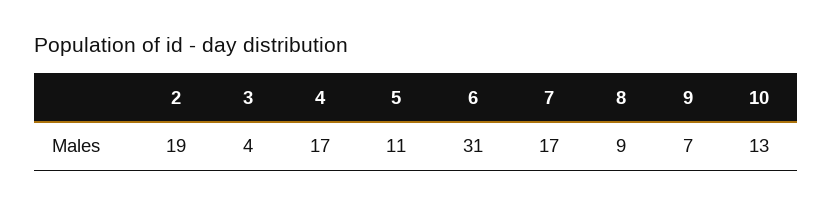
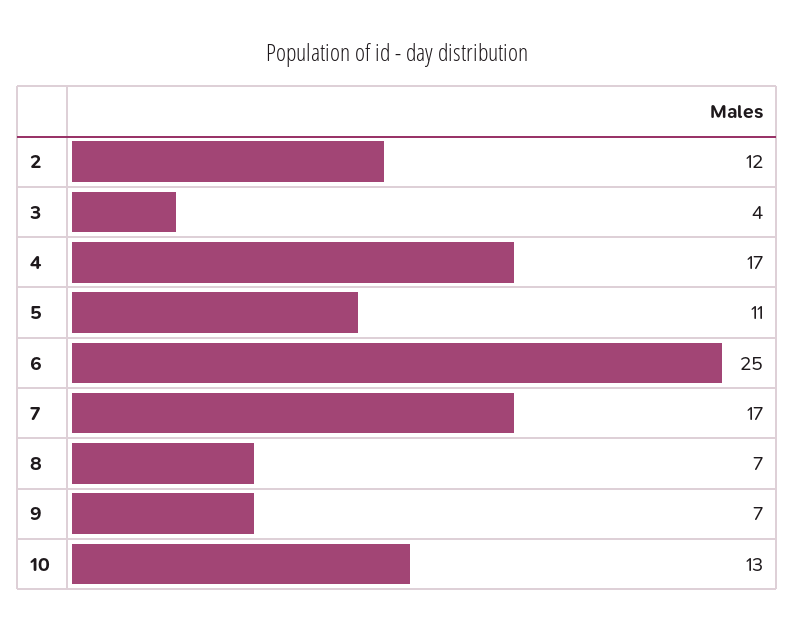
2: 19 -> 12
6: 31 -> 25
8: 9 -> 7

